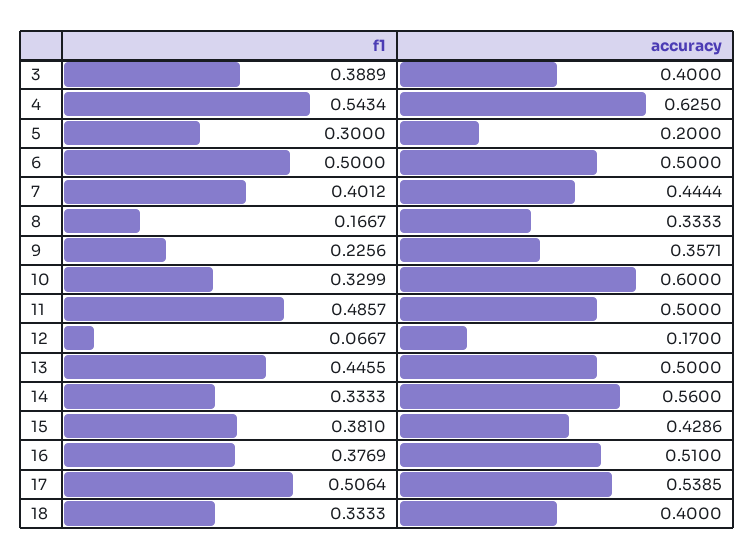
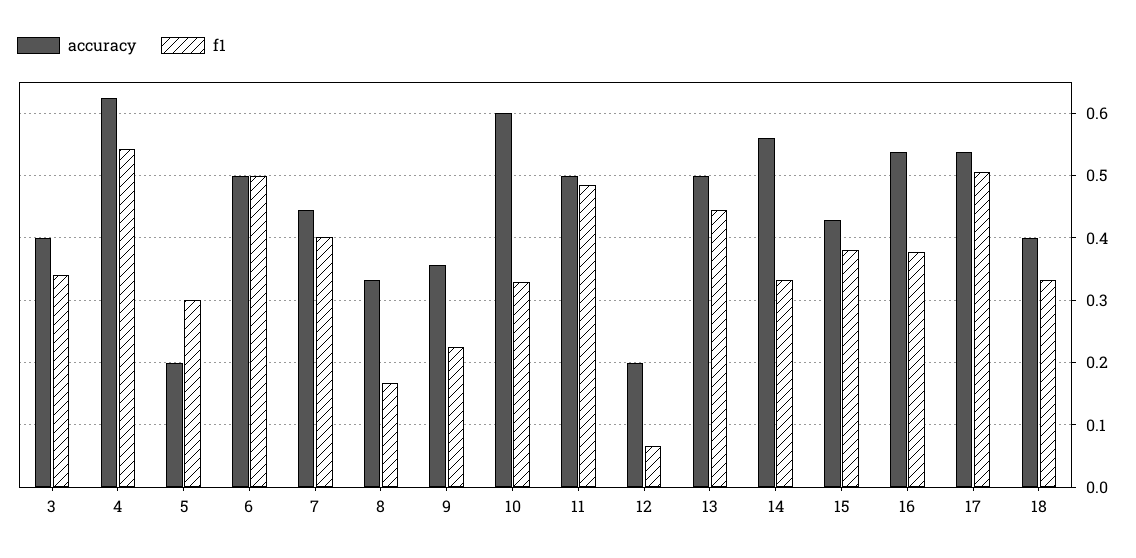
f1, 3: 0.3889 -> 0.34
accuracy, 12: 0.17 -> 0.2
accuracy, 16: 0.51 -> 0.54

